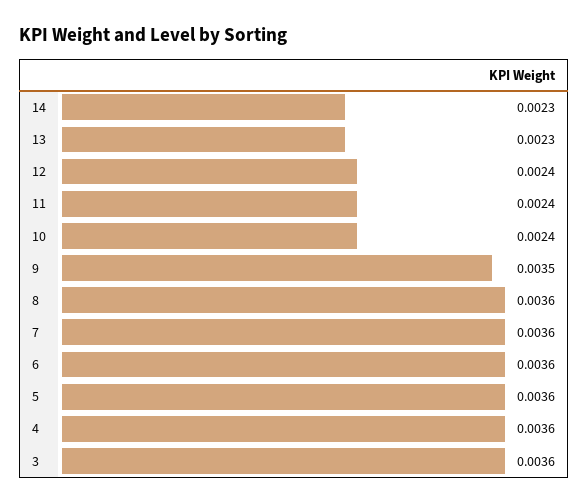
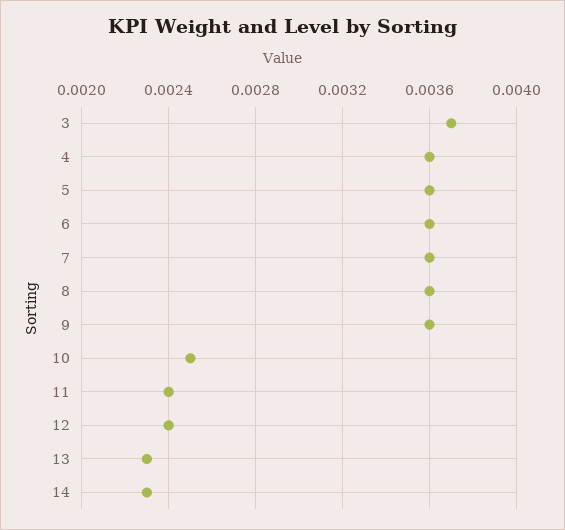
10: 0.0024 -> 0.0025
9: 0.0035 -> 0.0036
3: 0.0036 -> 0.0037

